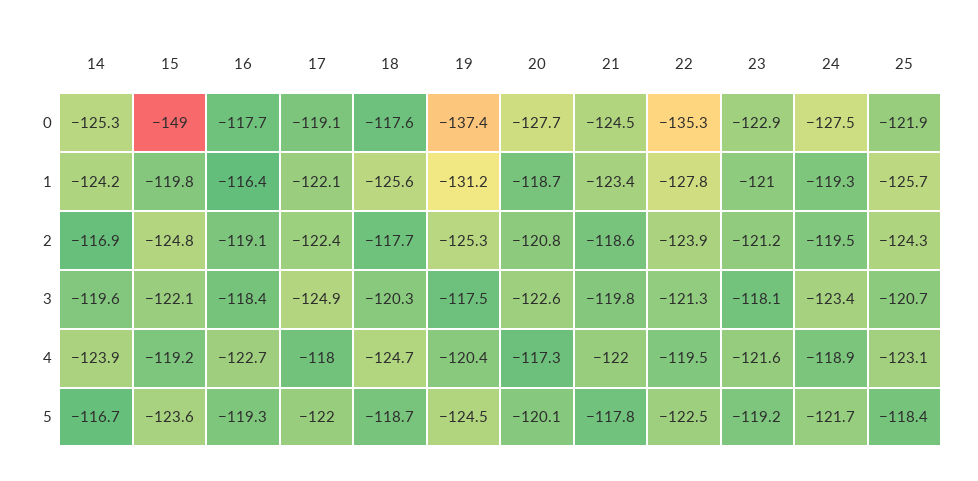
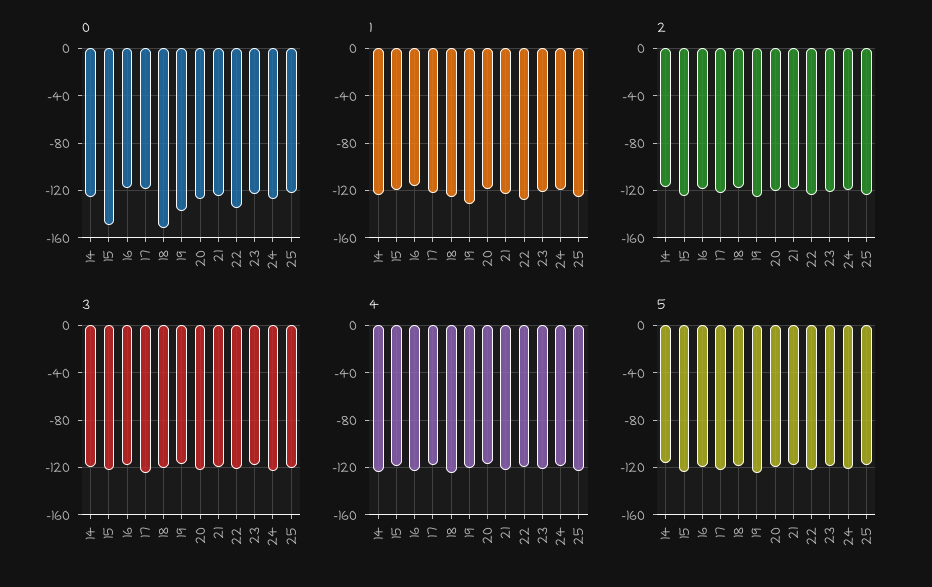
0, 18: -117.6 -> -150

